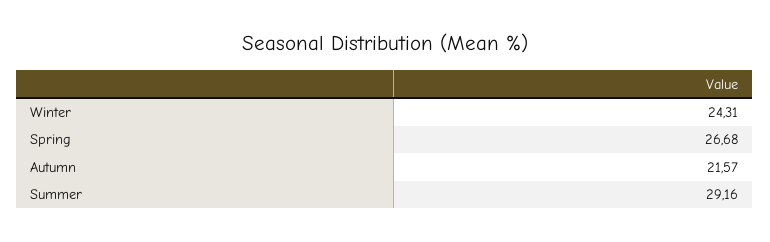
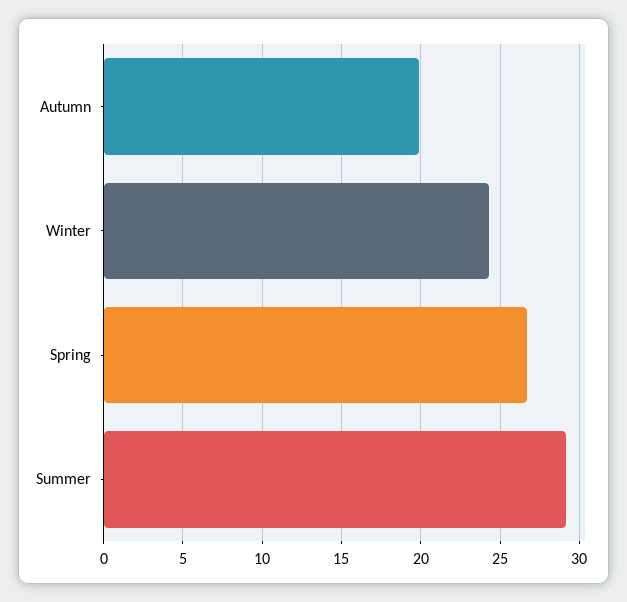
Autumn: 21.57 -> 20

